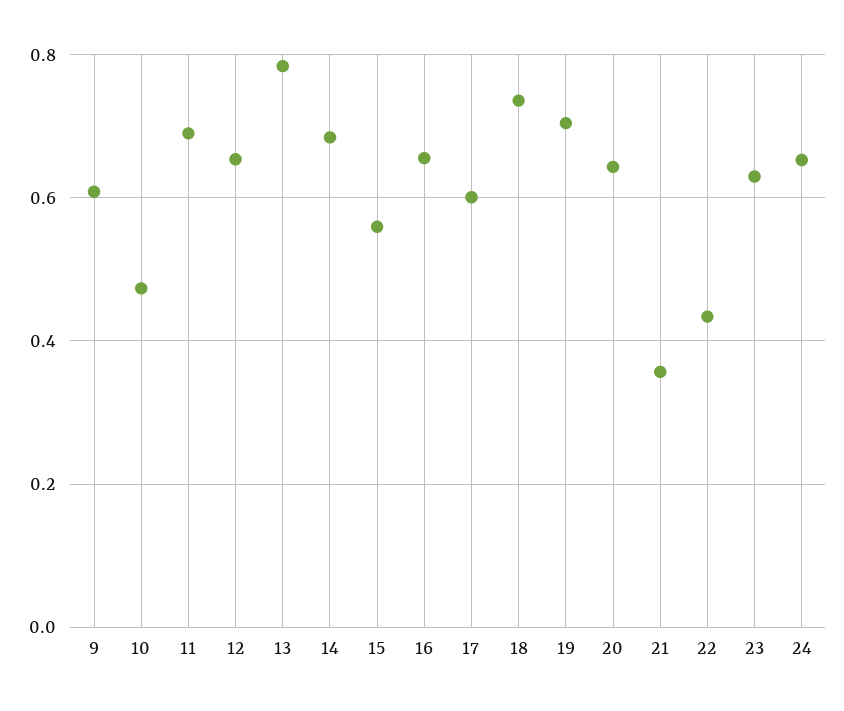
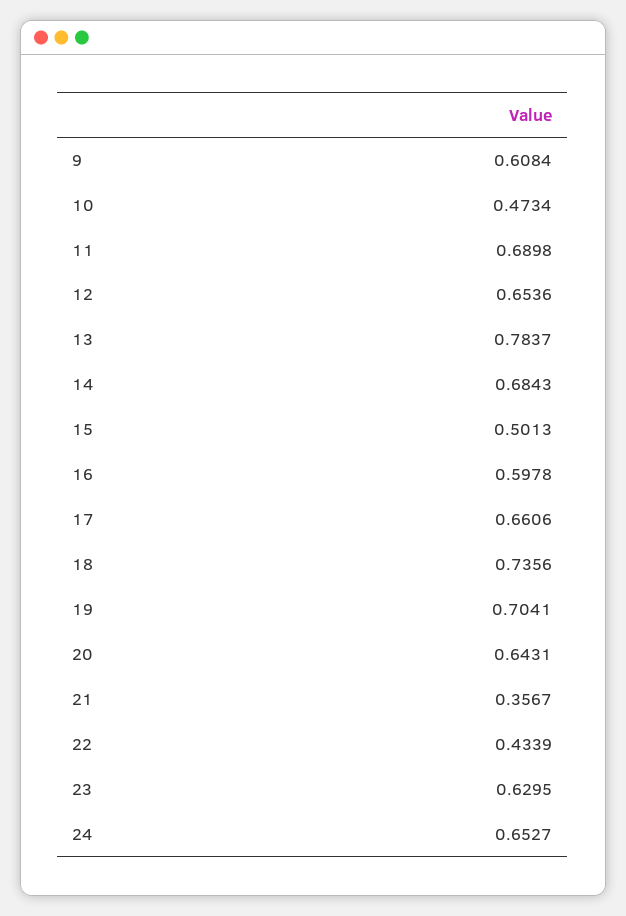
15: 0.56 -> 0.5013
16: 0.66 -> 0.5978
17: 0.6 -> 0.6606

